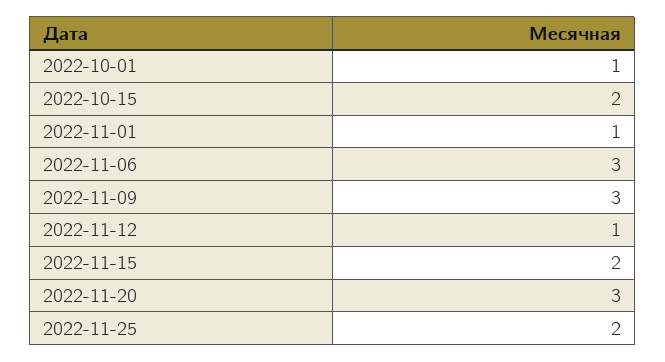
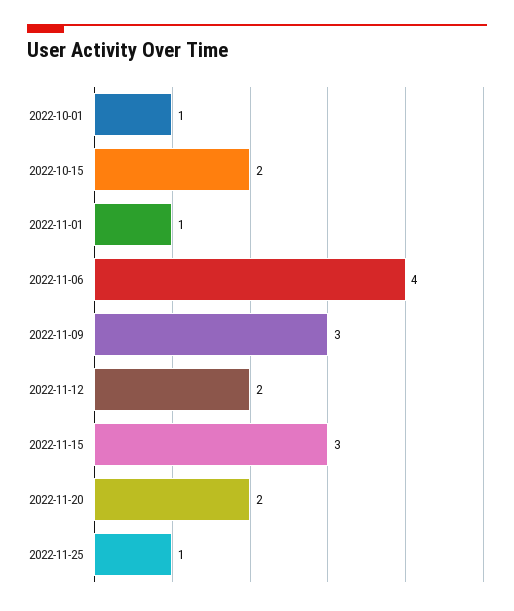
2022-11-06: 3 -> 4
2022-11-12: 1 -> 2
2022-11-15: 2 -> 3
2022-11-20: 3 -> 2
2022-11-25: 2 -> 1

